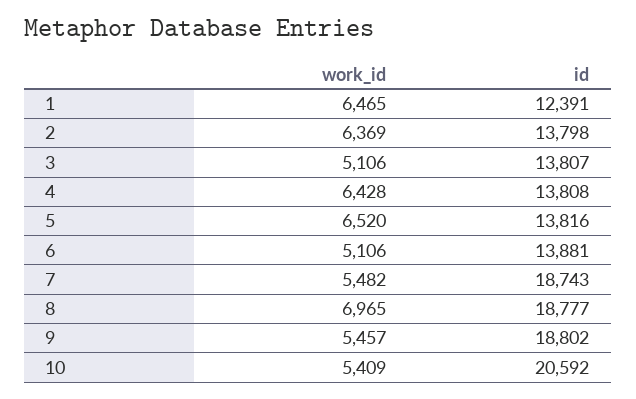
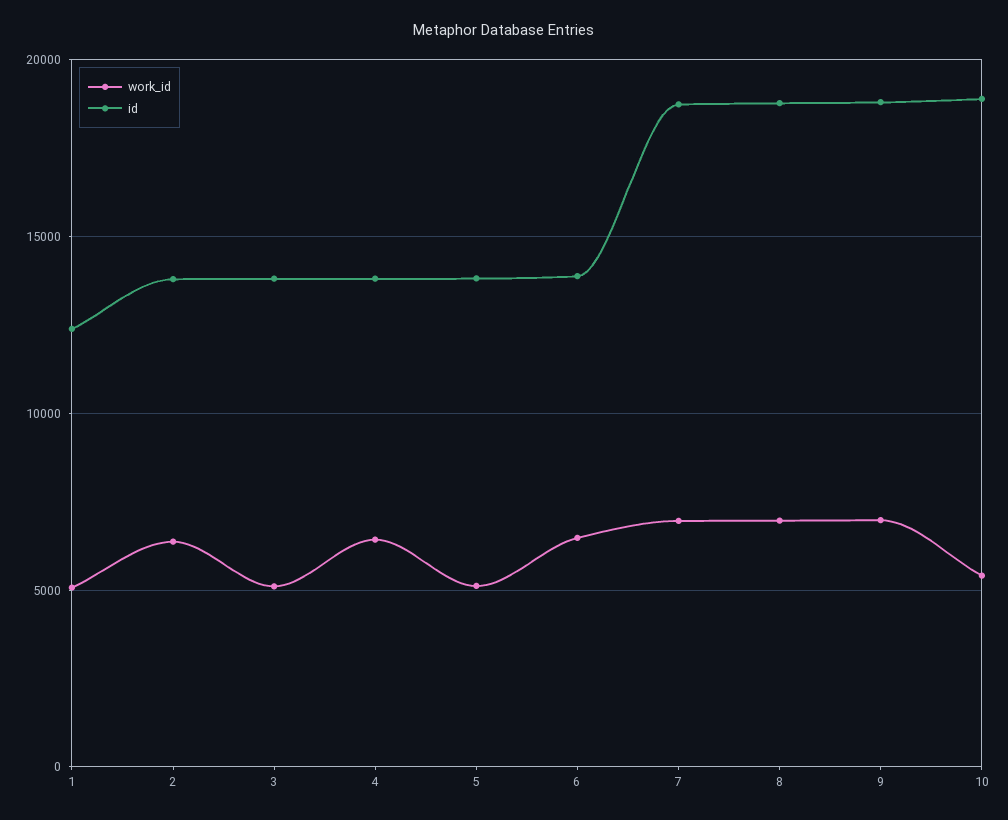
work_id, 1: 6465 -> 5000
work_id, 5: 6520 -> 5000
work_id, 6: 5106 -> 6500
work_id, 7: 5482 -> 7000
work_id, 9: 5457 -> 7000
id, 10: 20592 -> 19000

